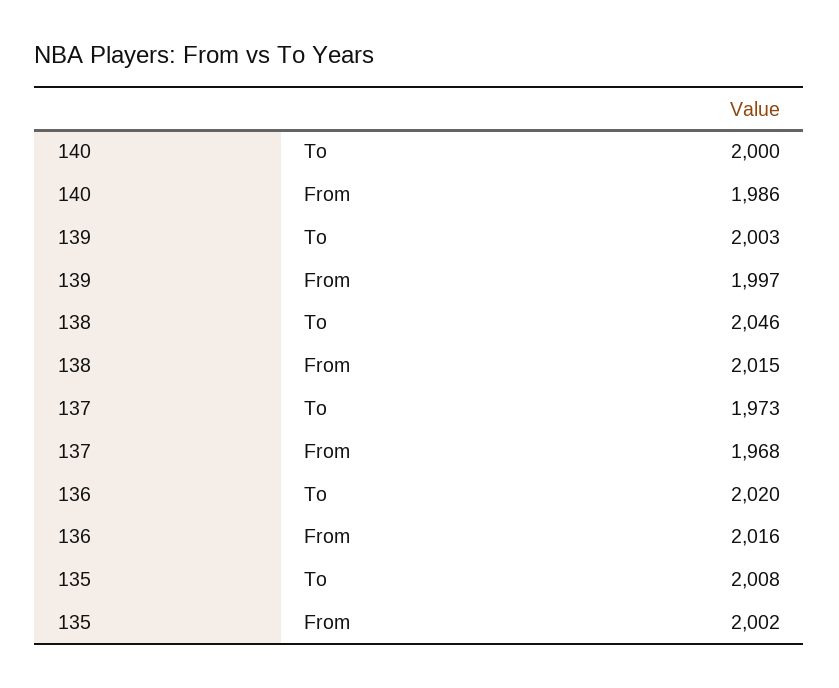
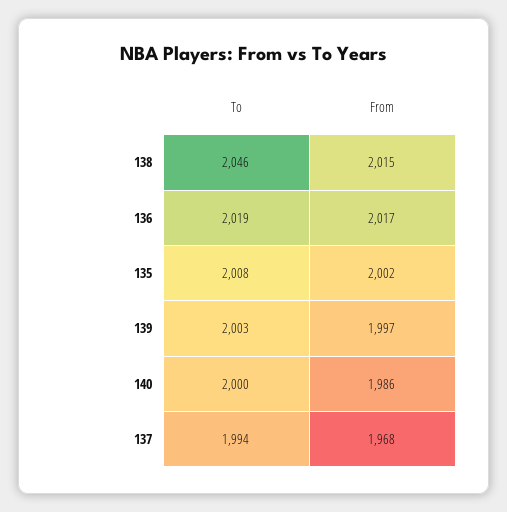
137, To: 1973 -> 1994
136, To: 2020 -> 2019
136, From: 2016 -> 2017

